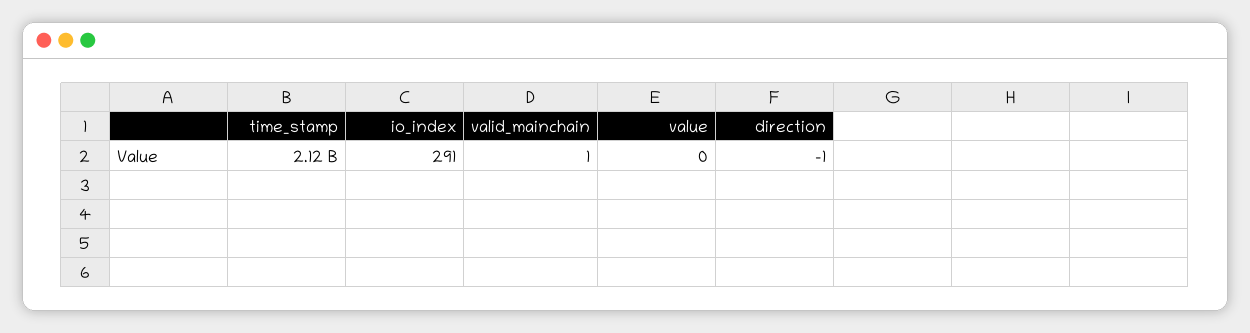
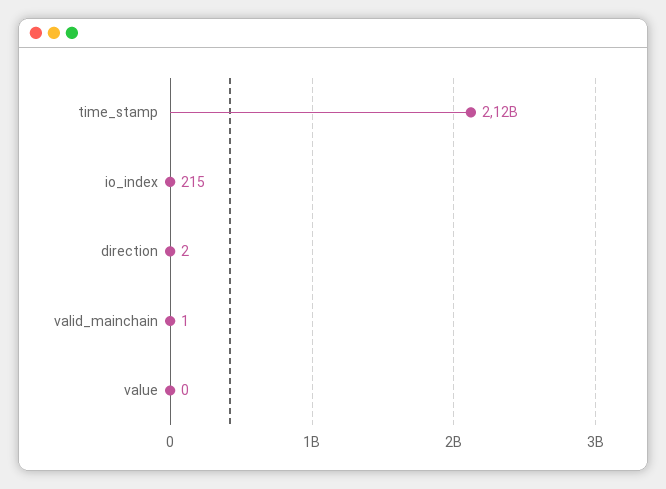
io_index: 291 -> 215
direction: -1 -> 2

